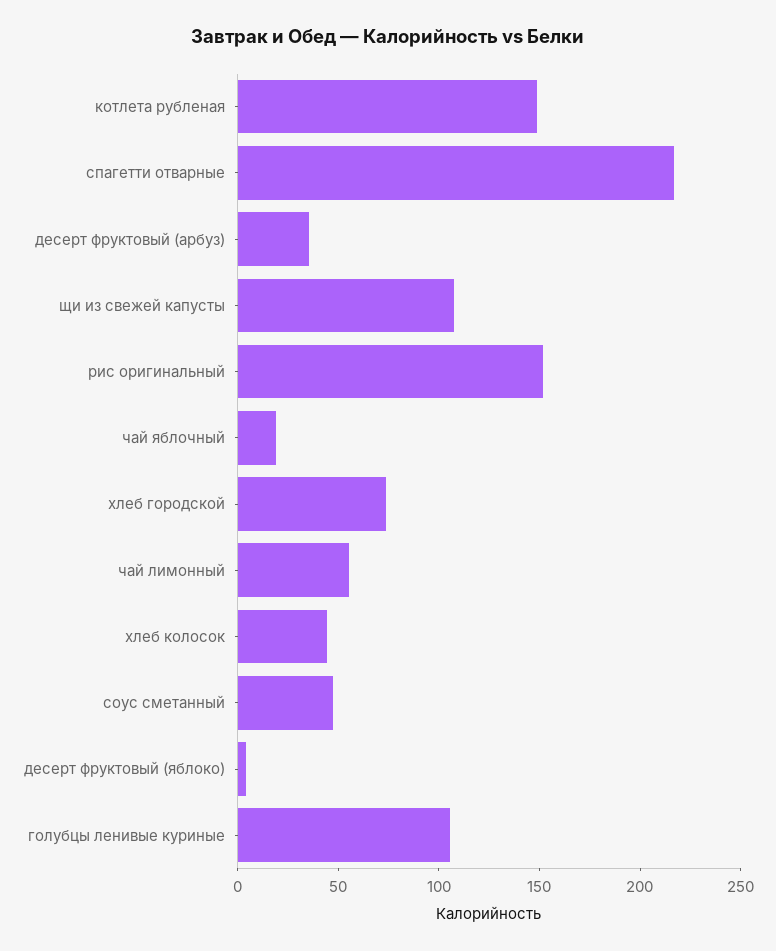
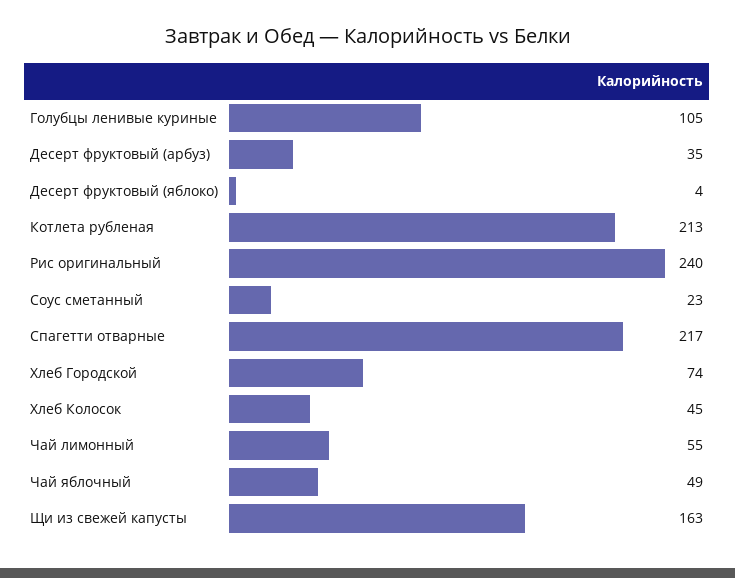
котлета рубленая: 150 -> 213
щи из свежей капусты: 110 -> 163
рис оригинальный: 150 -> 240
чай яблочный: 20 -> 49
соус сметанный: 50 -> 23

